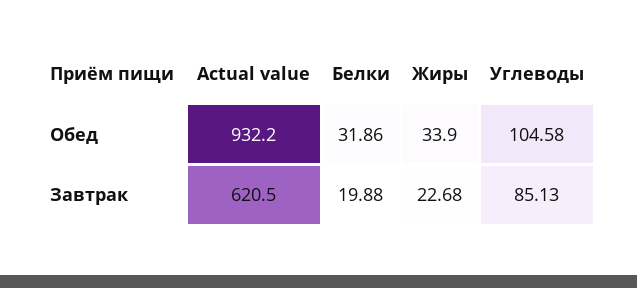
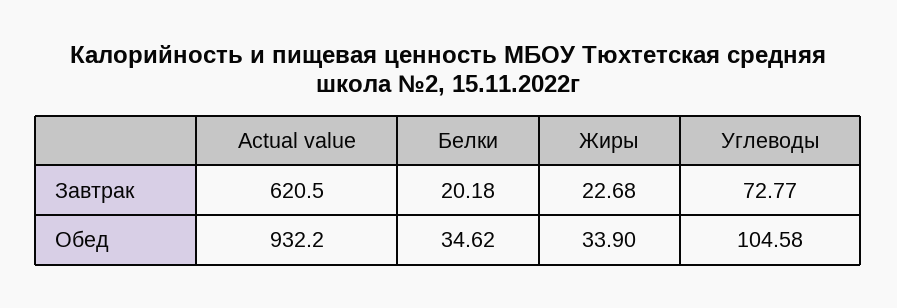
Белки, Обед: 31.86 -> 34.62
Белки, Завтрак: 19.88 -> 20.18
Углеводы, Завтрак: 85.13 -> 72.77

